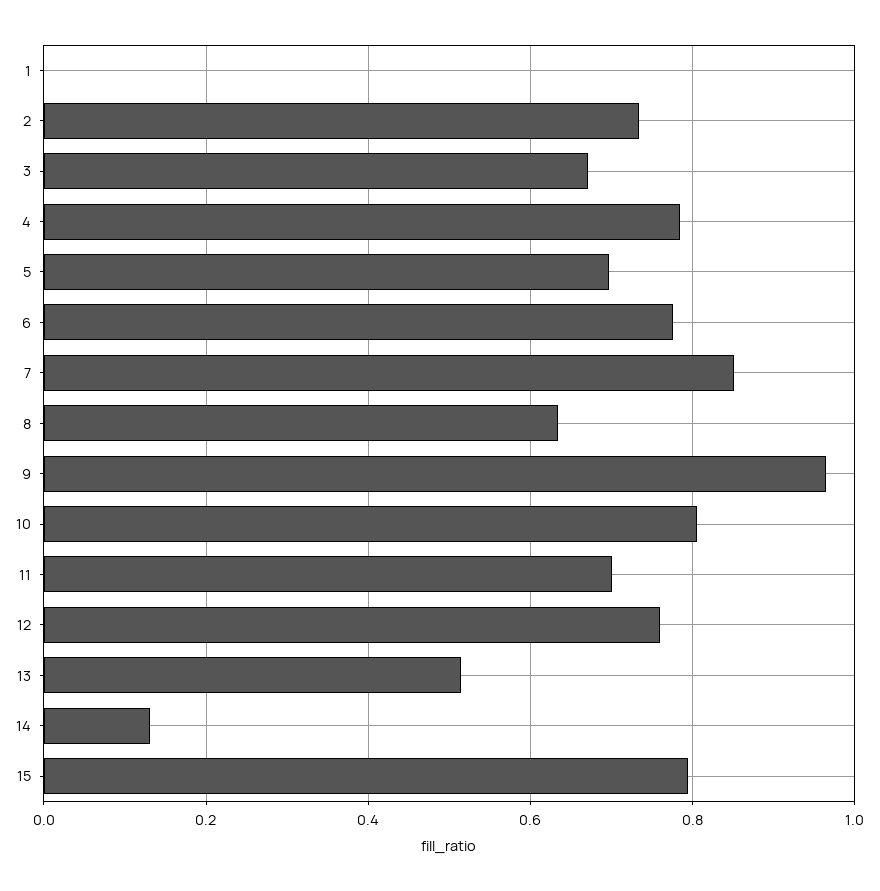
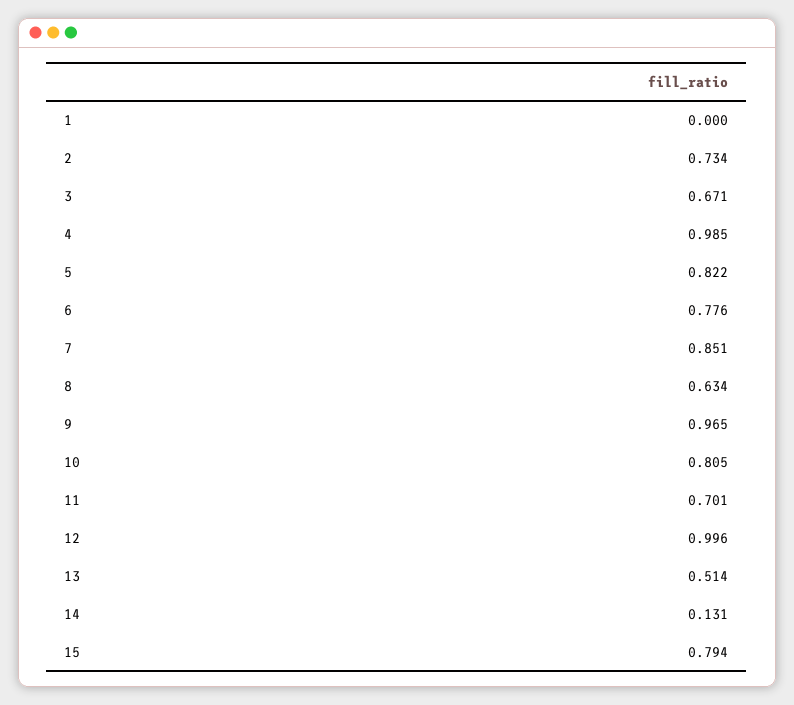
4: 0.78 -> 0.985
5: 0.7 -> 0.822
12: 0.76 -> 0.996

